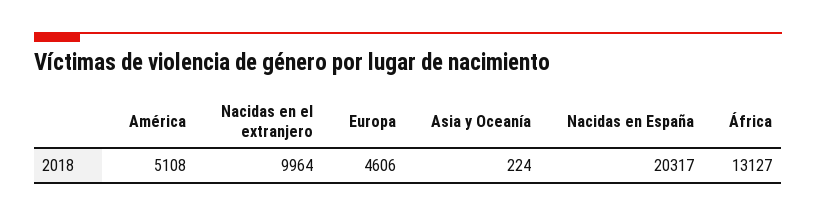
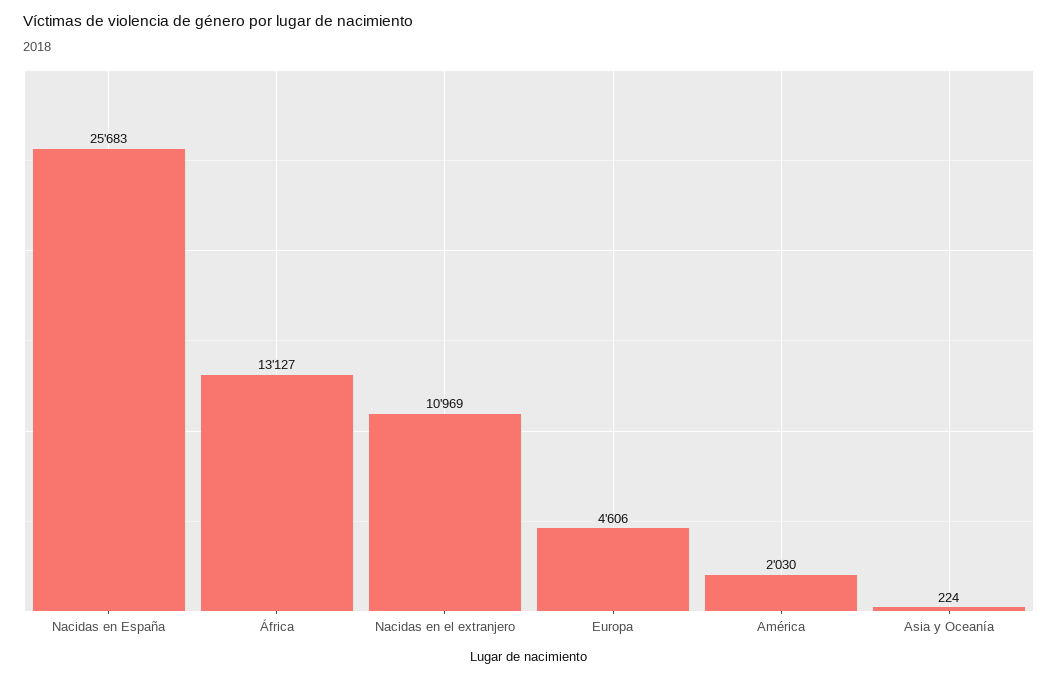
América: 5108 -> 2030
Nacidas en el extranjero: 9964 -> 10969
Nacidas en España: 20317 -> 25683

